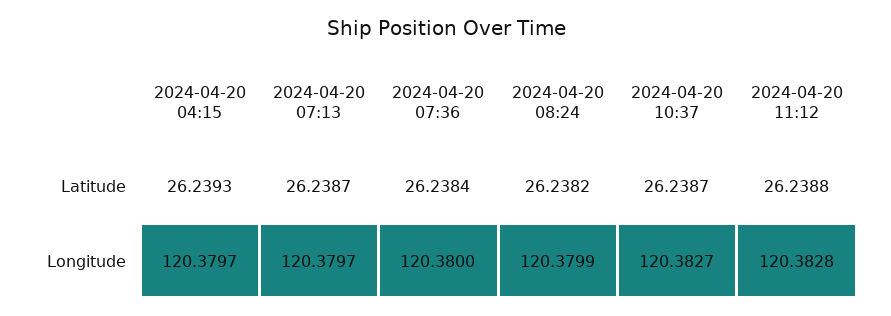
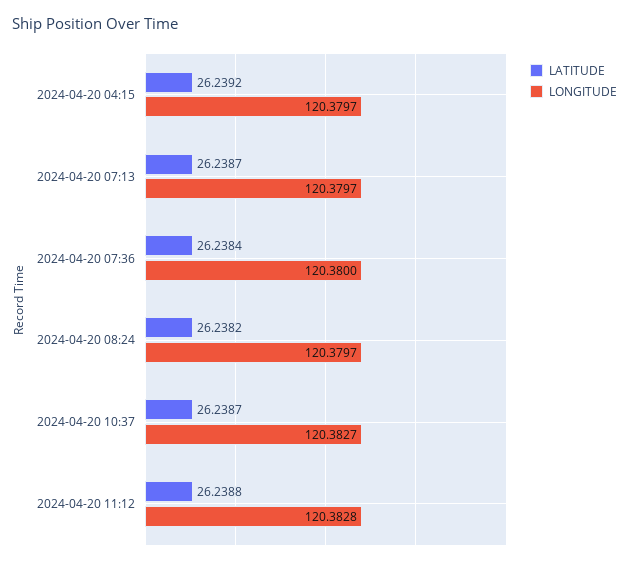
Latitude, 2024-04-20 04:15: 26.2393 -> 26.2392
Longitude, 2024-04-20 08:24: 120.3799 -> 120.3797

